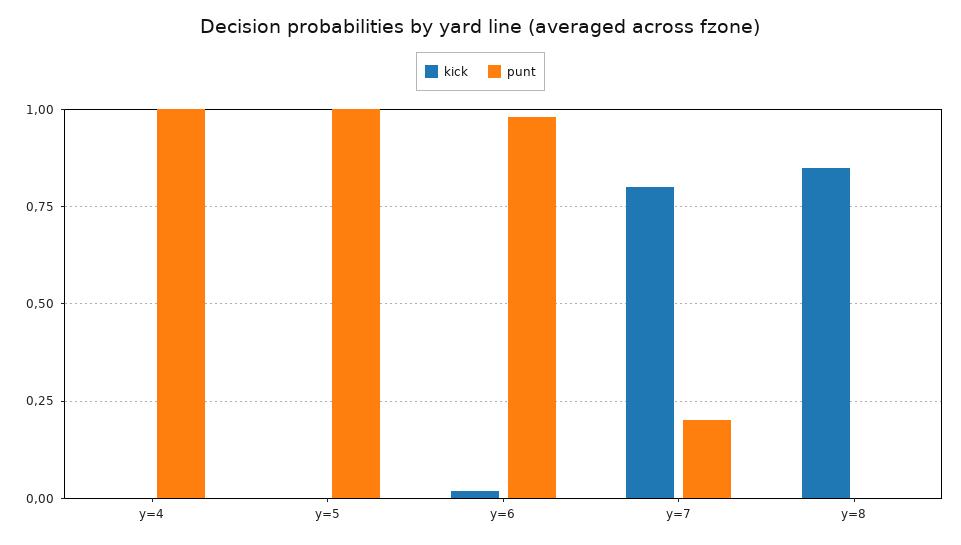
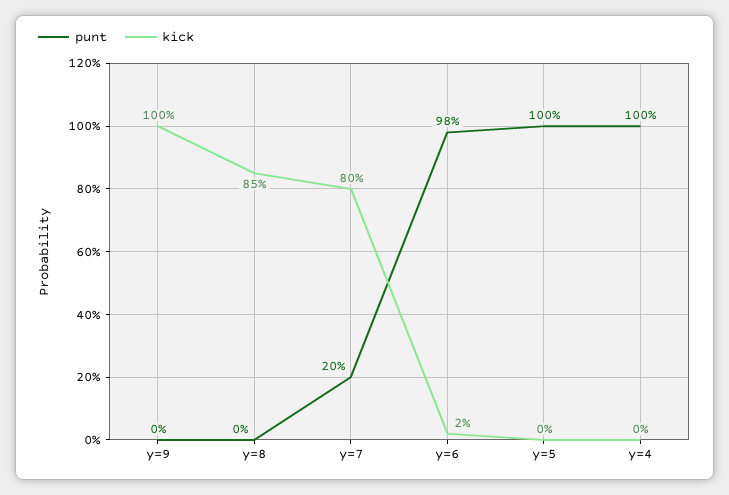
punt, y=9: none -> 0
kick, y=9: none -> 1

